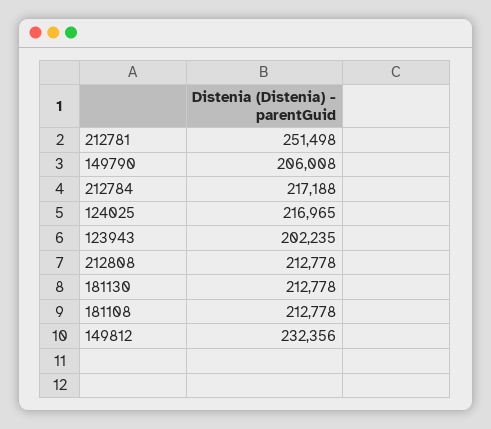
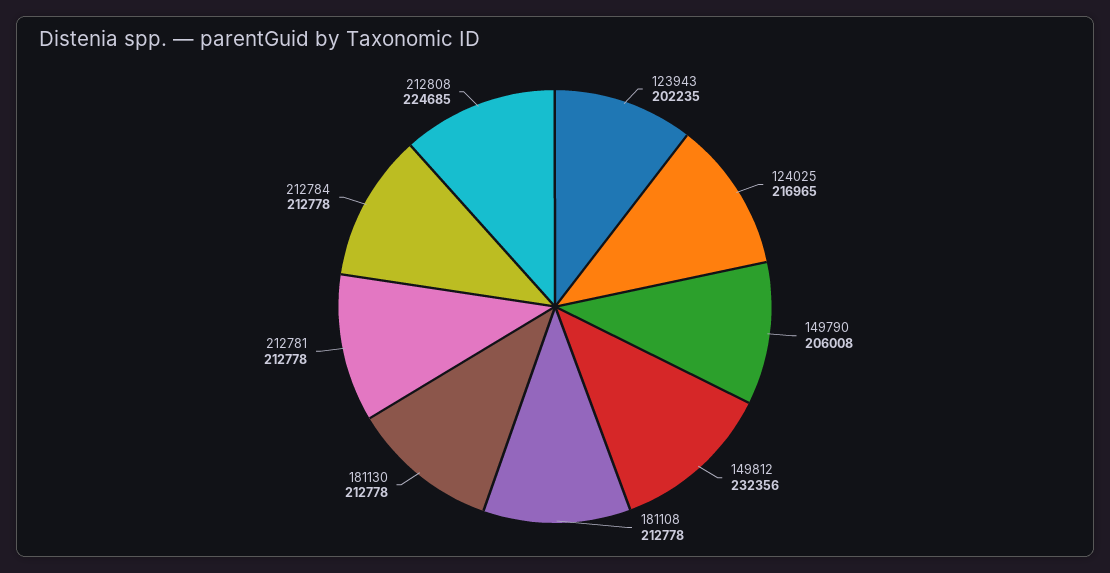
212781: 251498 -> 212778
212784: 217188 -> 212778
212808: 212778 -> 224685

